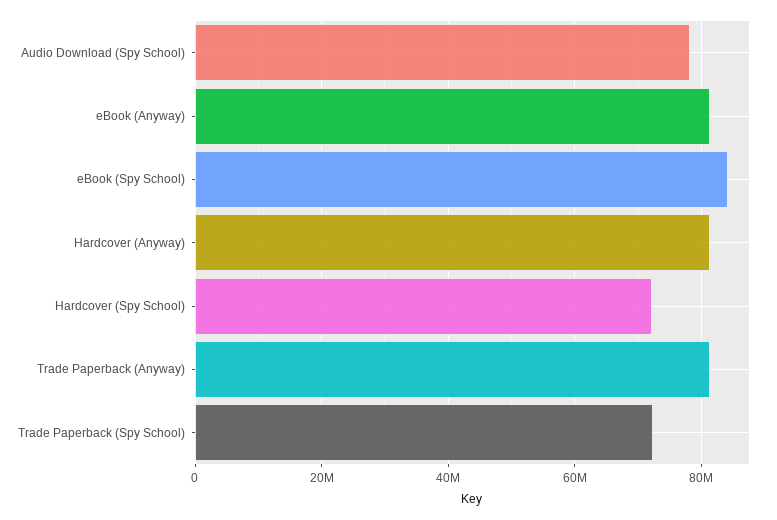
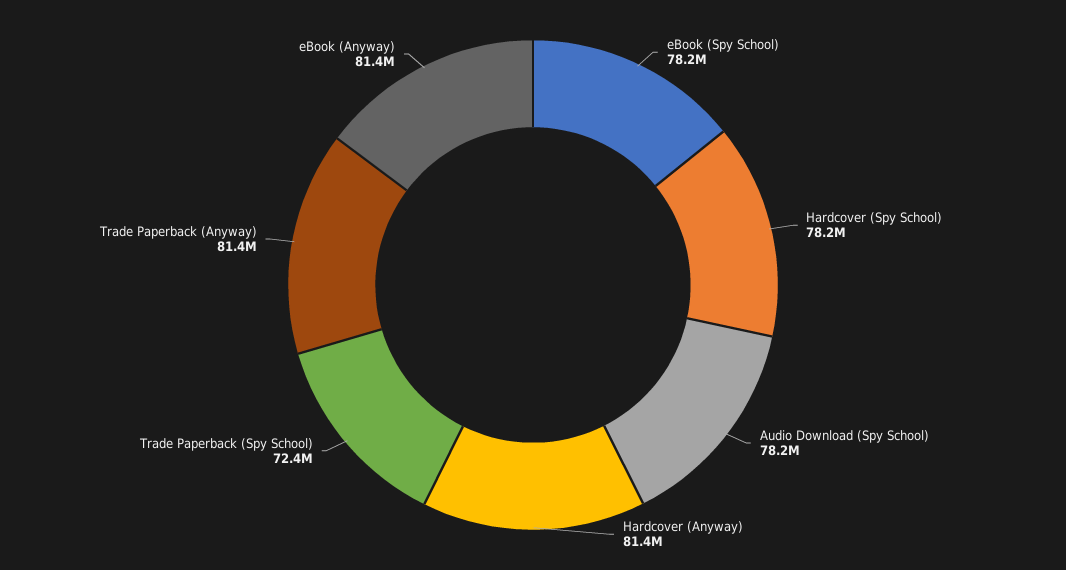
eBook (Spy School): 84000000 -> 78200000
Hardcover (Spy School): 72000000 -> 78200000

